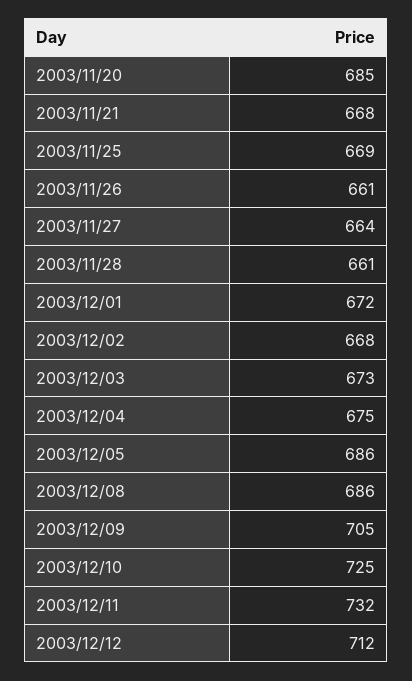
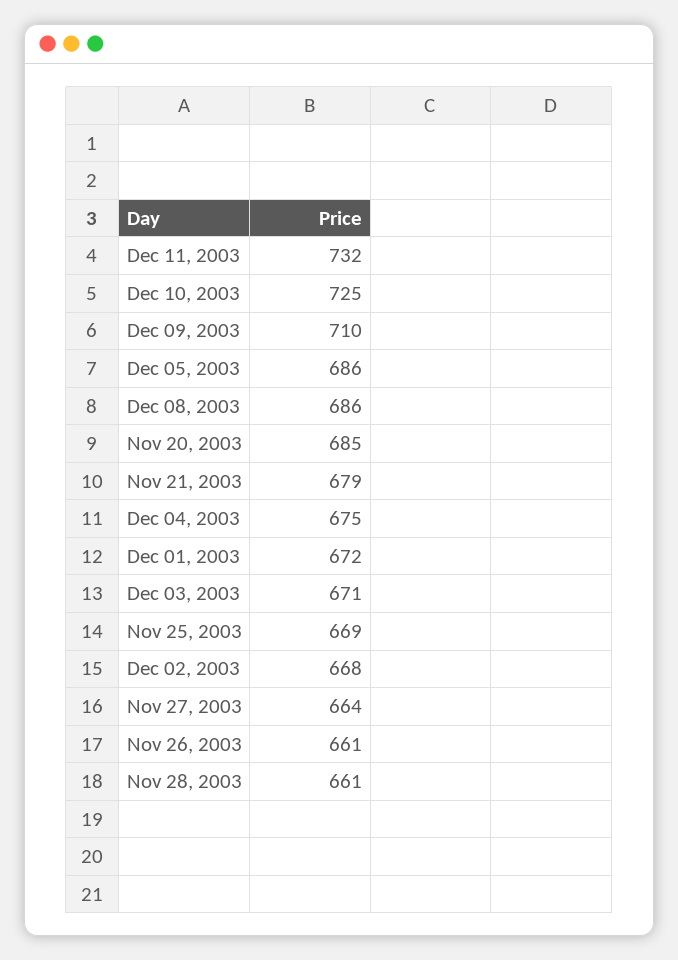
2003/11/21: 668 -> 679
2003/12/03: 673 -> 671
2003/12/09: 705 -> 710
2003/12/12: 712 -> none

